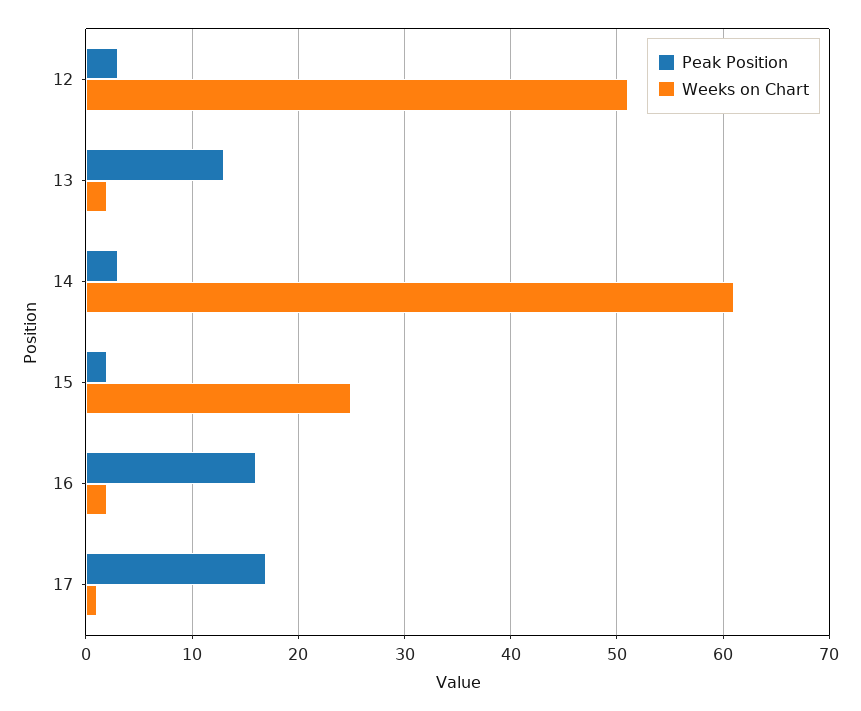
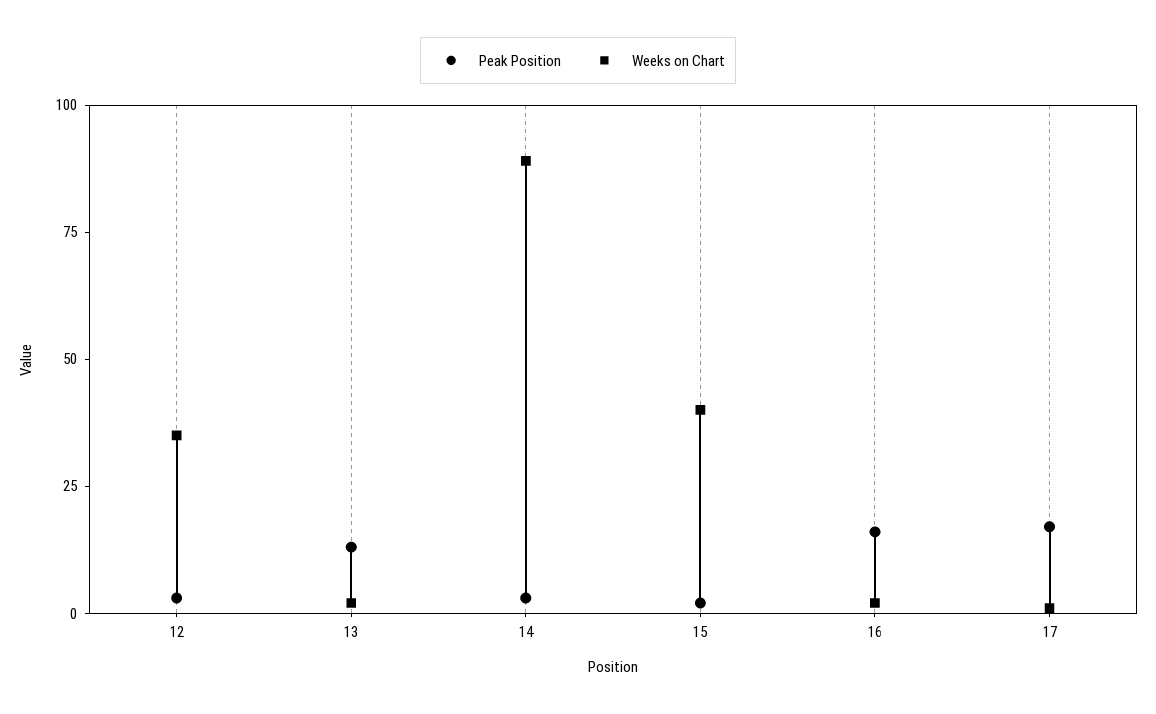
Weeks on Chart, 12: 51 -> 35
Weeks on Chart, 14: 61 -> 90
Weeks on Chart, 15: 25 -> 40

